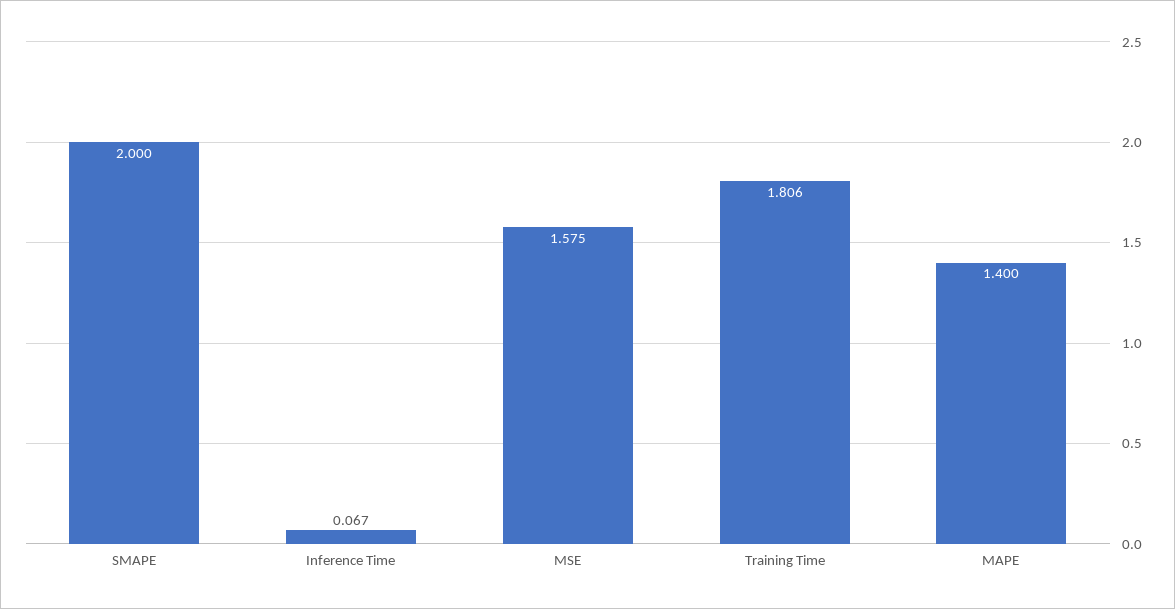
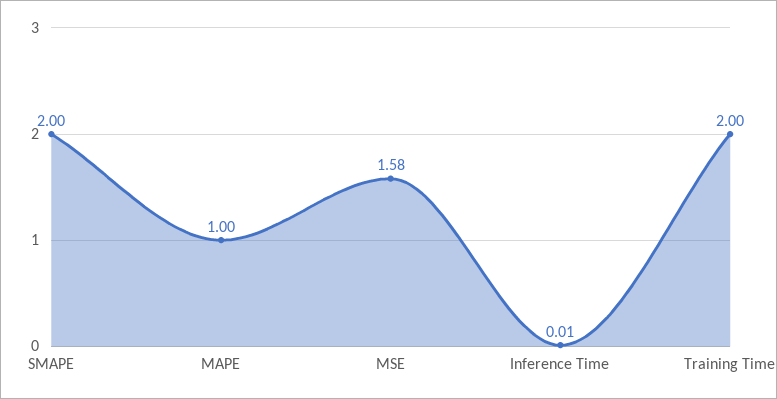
Inference Time: 0.067 -> 0.01
Training Time: 1.806 -> 2
MAPE: 1.4 -> 1

